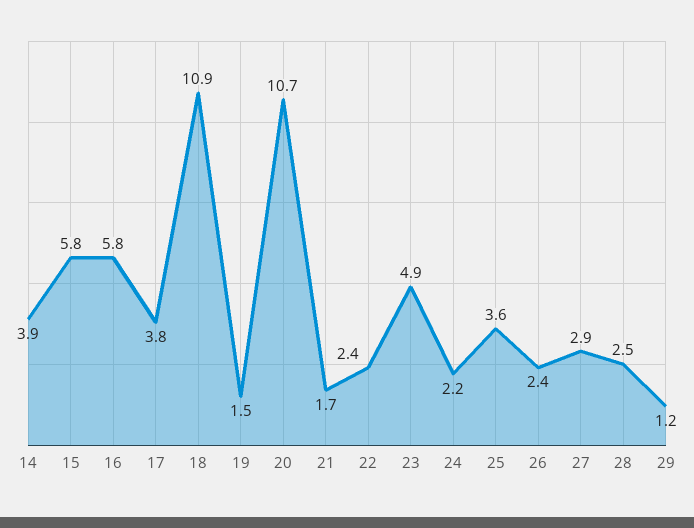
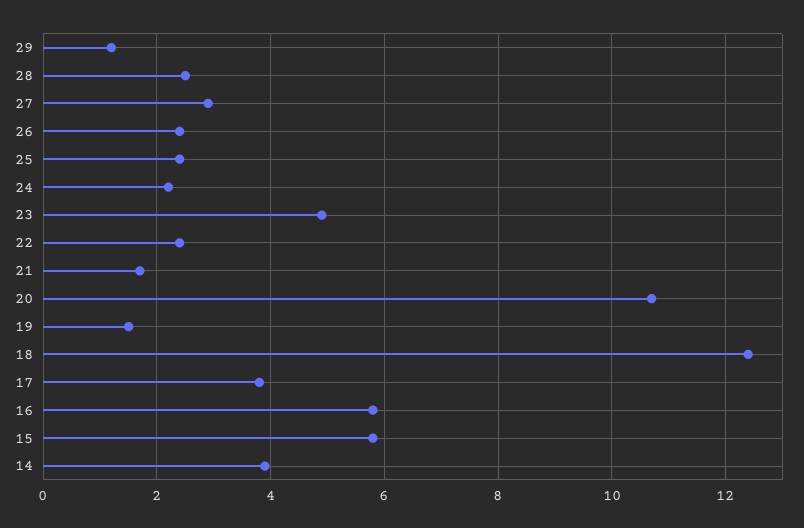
18: 10.9 -> 12.5
25: 3.6 -> 2.5

